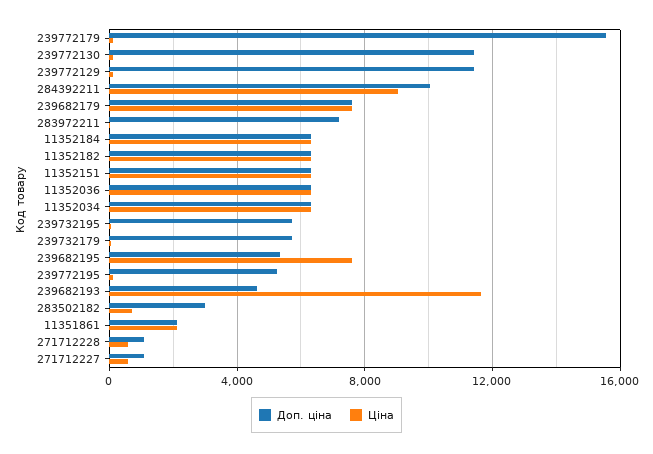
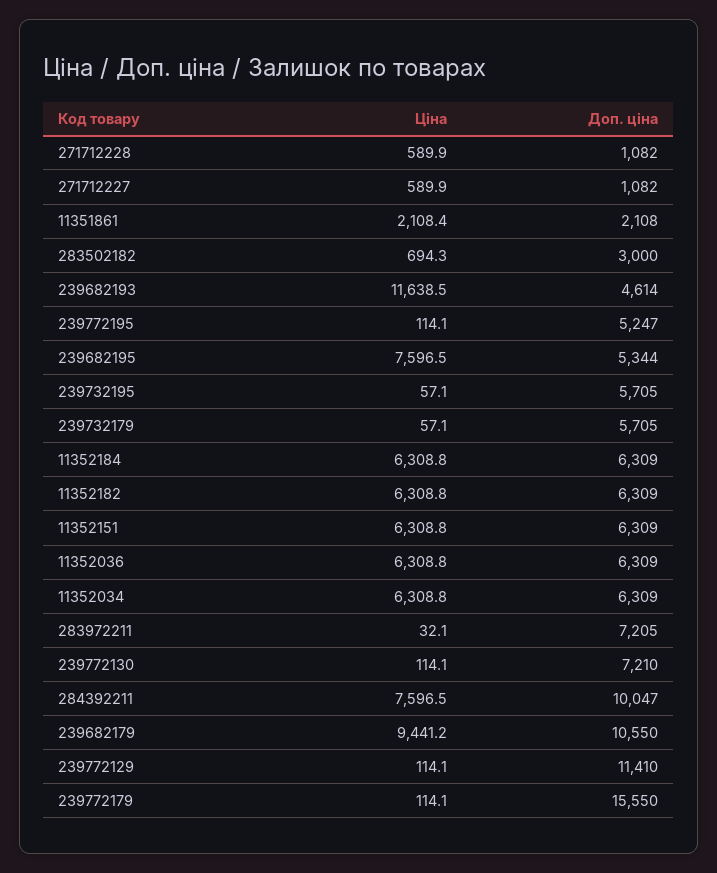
Доп. ціна, 239772130: 11500 -> 7210
Ціна, 284392211: 9000 -> 7596.5
Доп. ціна, 239682179: 7500 -> 10550
Ціна, 239682179: 7500 -> 9441.2

